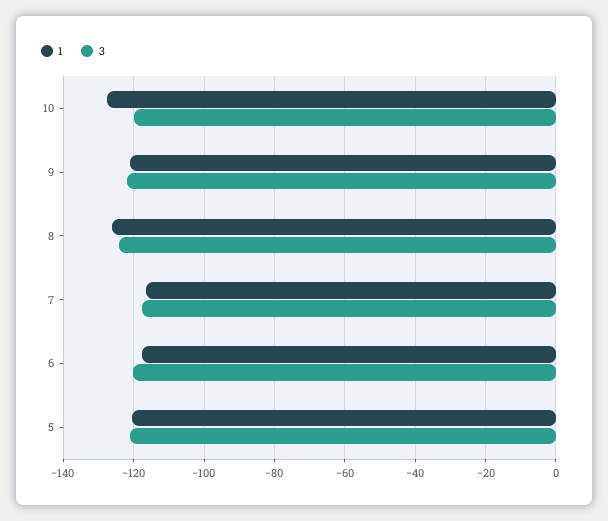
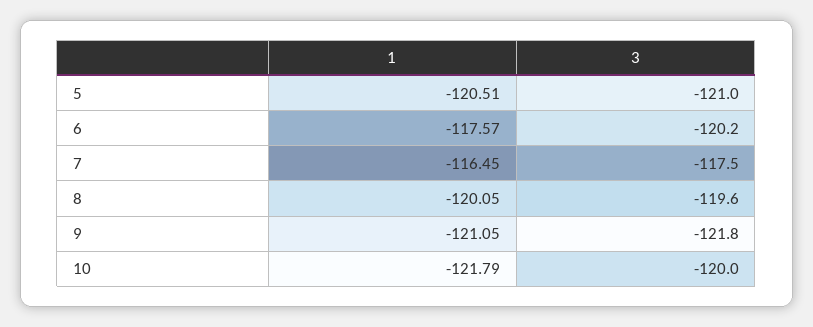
1, 10: -128 -> -121.79
1, 8: -126 -> -120.05
3, 8: -124 -> -119.6

